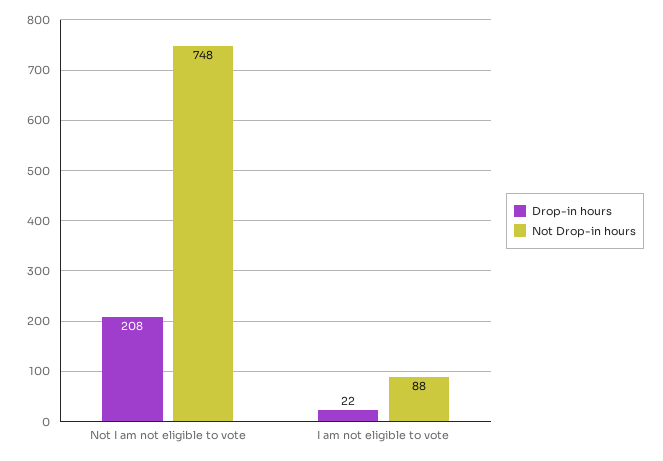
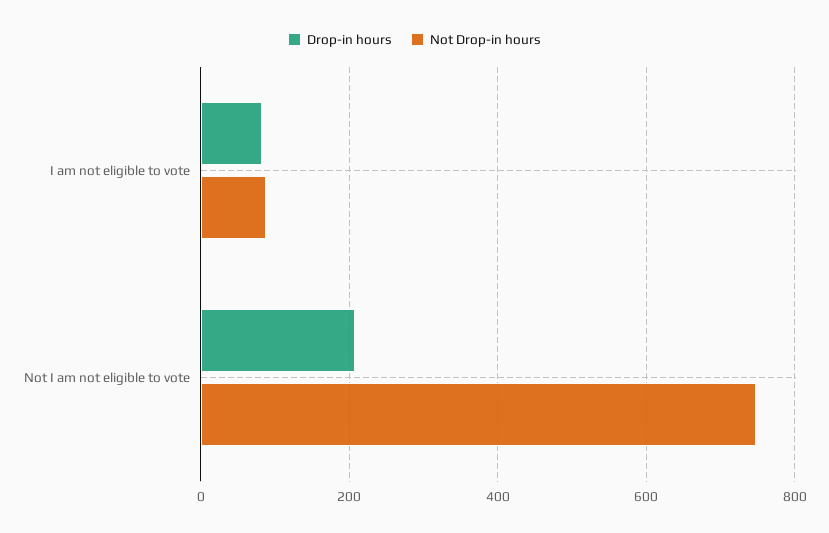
Drop-in hours, I am not eligible to vote: 22 -> 80

